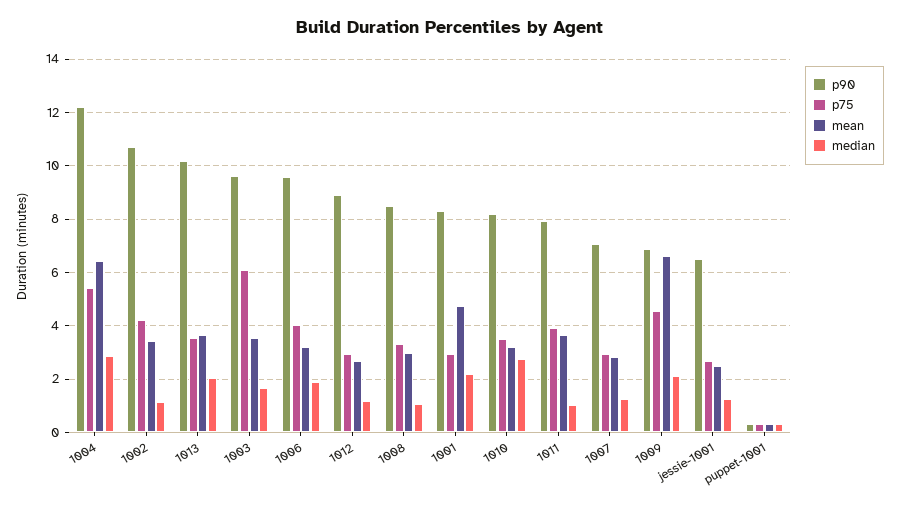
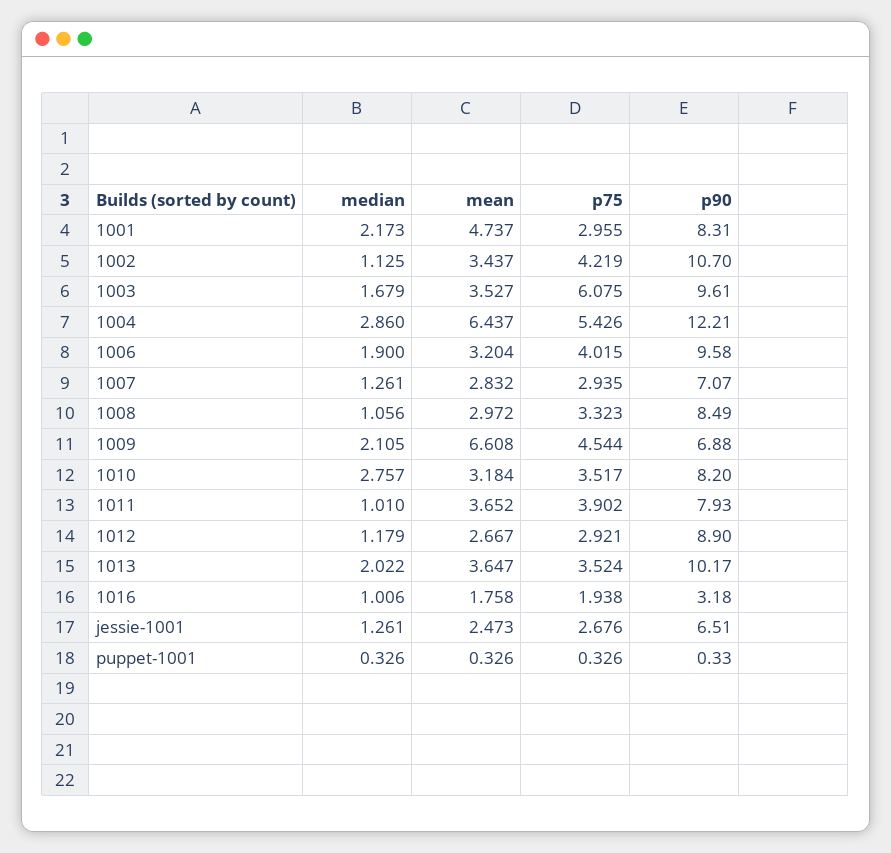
median, 1016: none -> 1.006
mean, 1016: none -> 1.758
p75, 1016: none -> 1.938
p90, 1016: none -> 3.18

